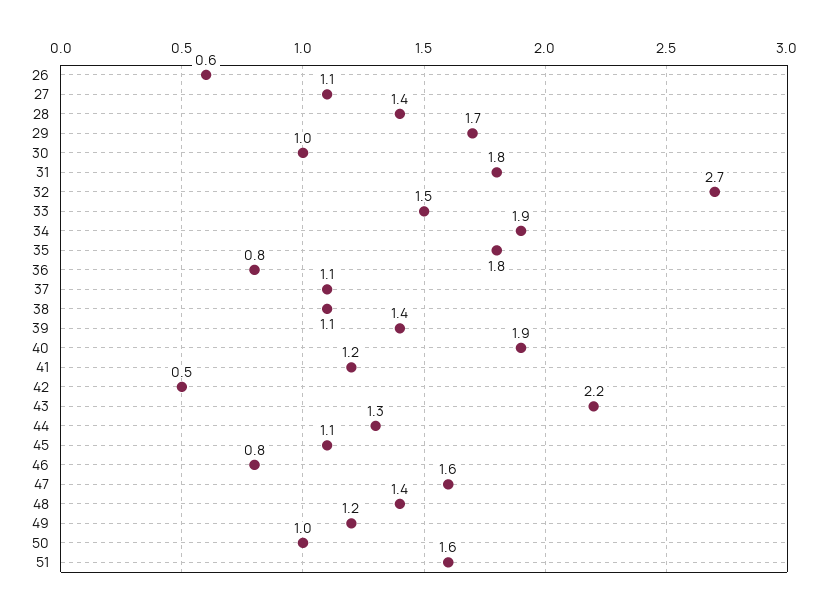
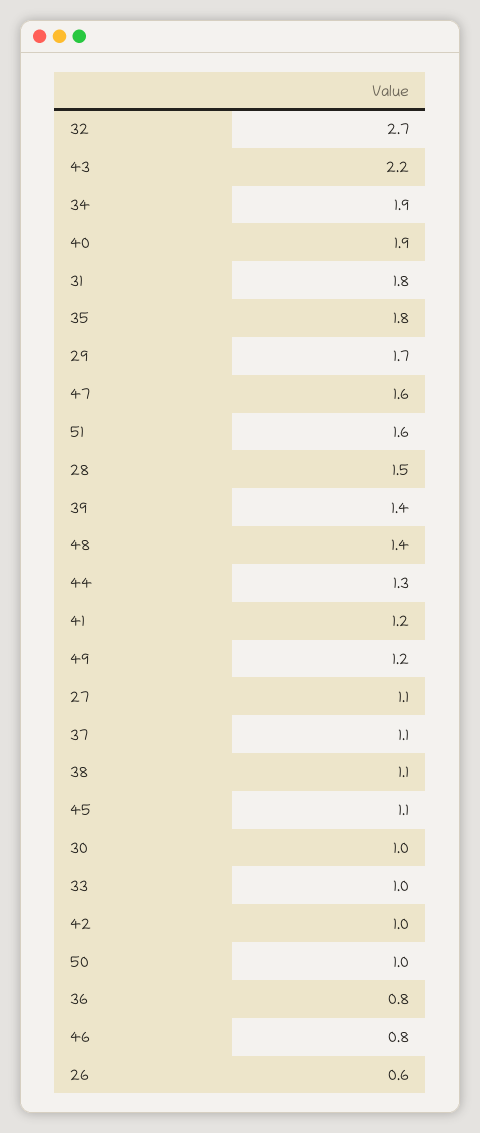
28: 1.4 -> 1.5
33: 1.5 -> 1
42: 0.5 -> 1

